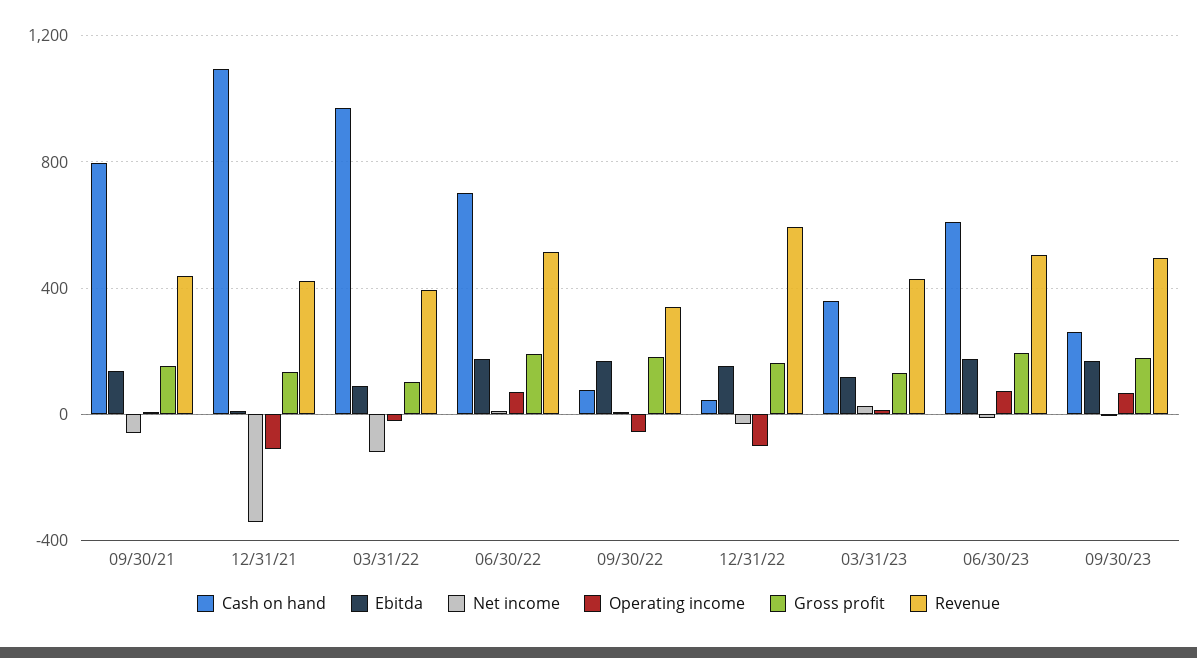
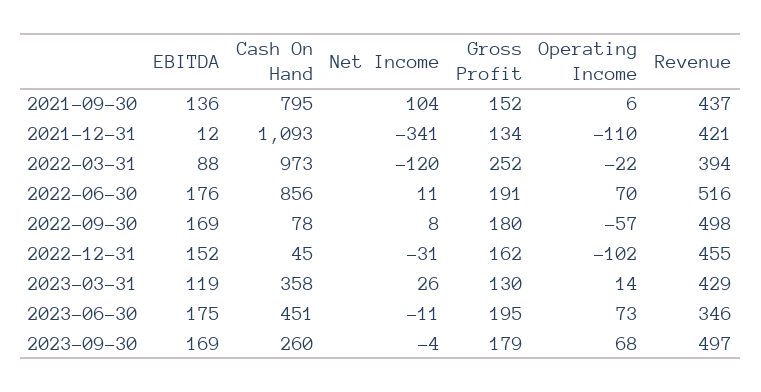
Net income, 09/30/21: -50 -> 104
Gross profit, 03/31/22: 100 -> 252
Cash on hand, 06/30/22: 700 -> 856
Revenue, 09/30/22: 350 -> 498
Revenue, 12/31/22: 600 -> 455
Cash on hand, 06/30/23: 600 -> 451
Revenue, 06/30/23: 500 -> 346

